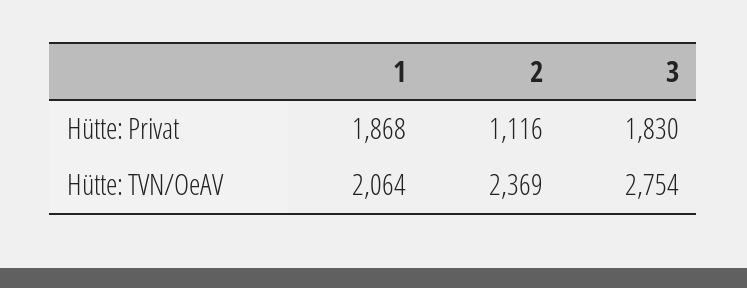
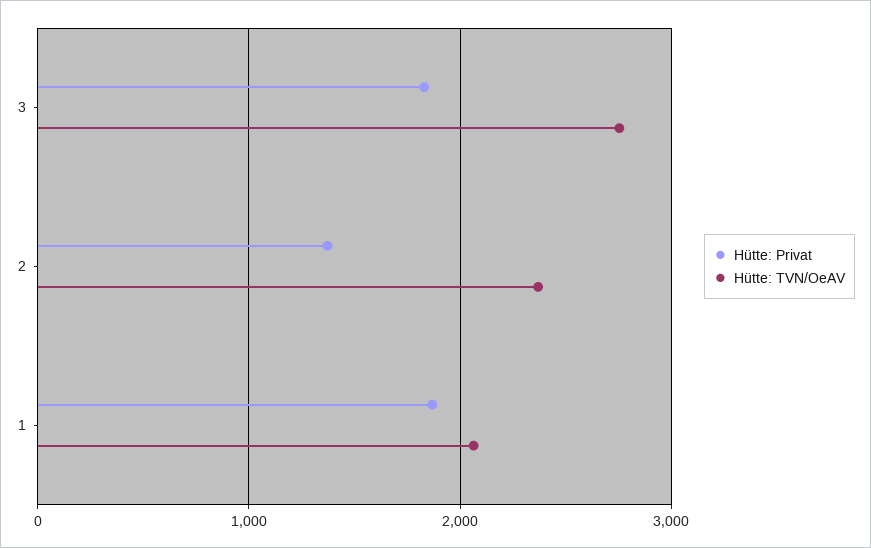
Hütte: Privat, 2: 1116 -> 1400

